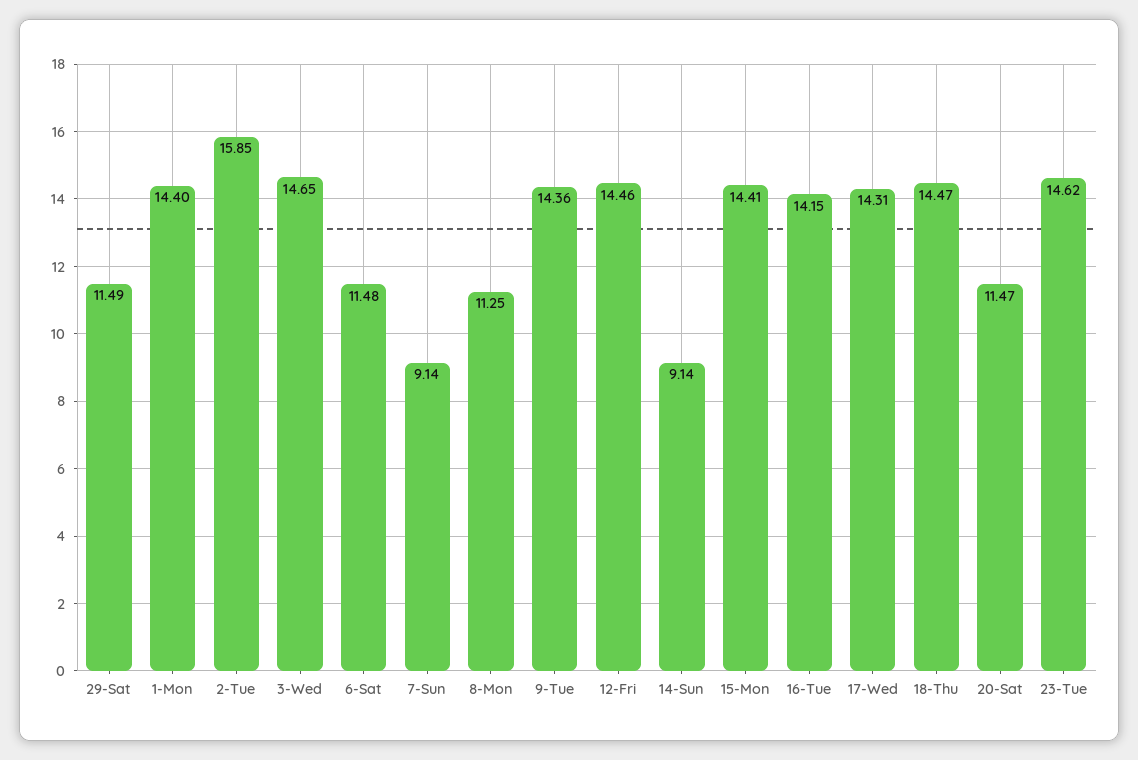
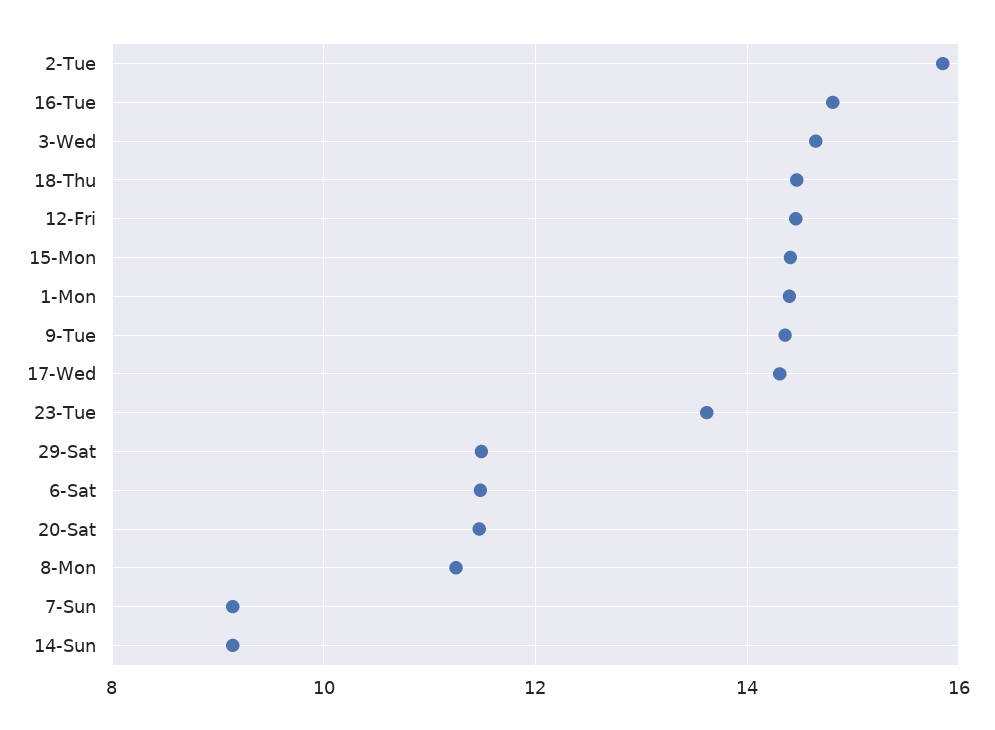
16-Tue: 14.15 -> 14.8
23-Tue: 14.62 -> 13.6

